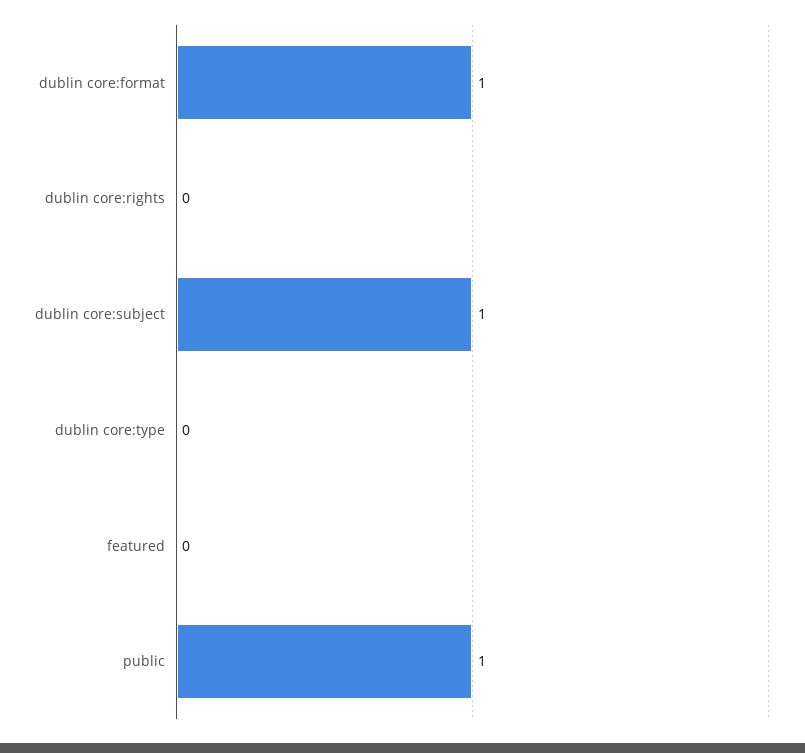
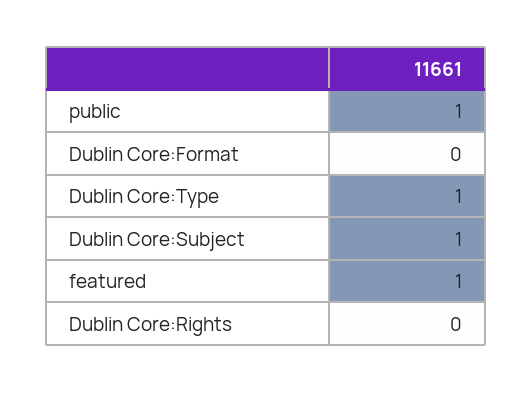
dublin core:format: 1 -> 0
dublin core:type: 0 -> 1
featured: 0 -> 1

